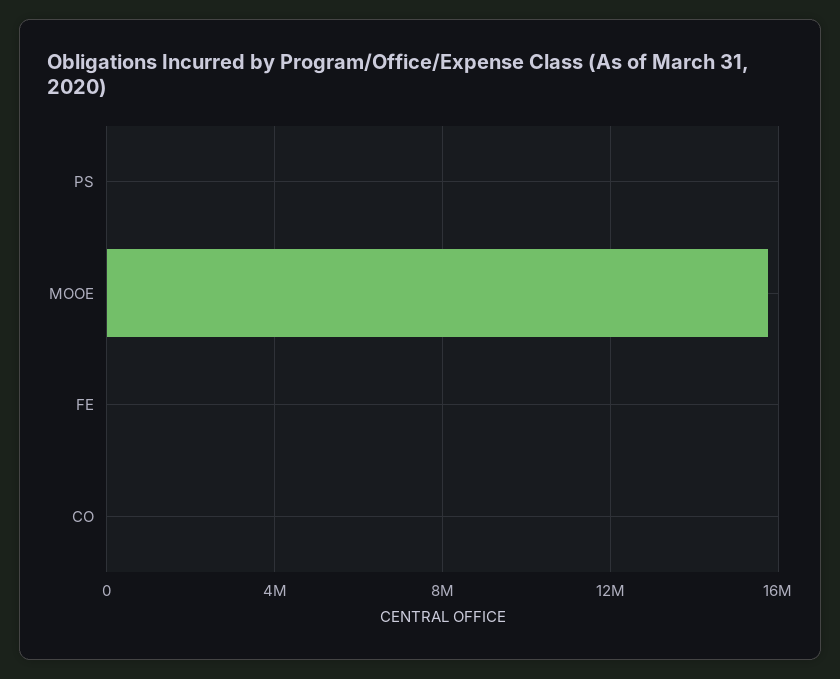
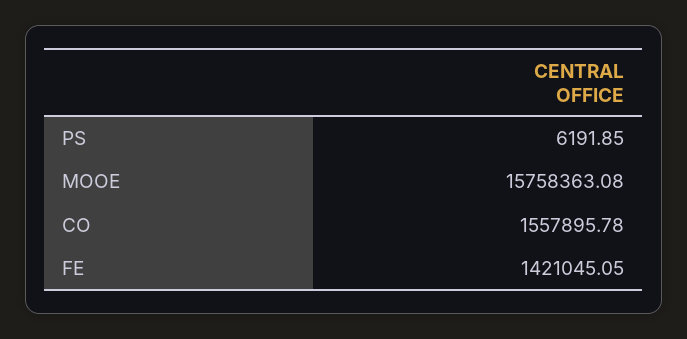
FE: 0 -> 1421045.05
CO: 0 -> 1557895.78

